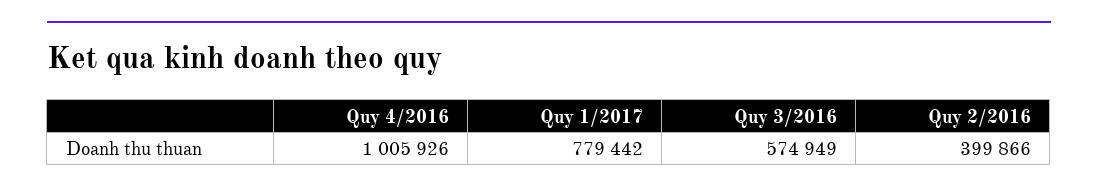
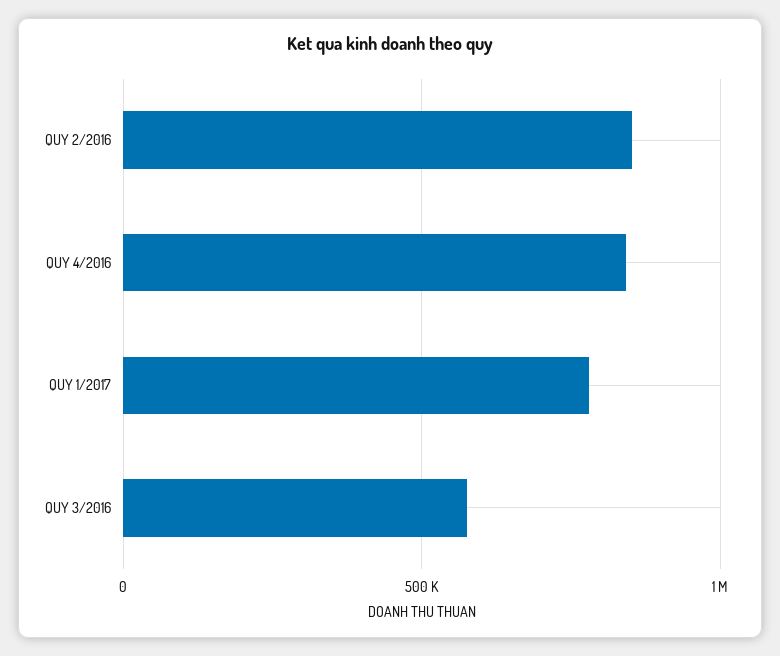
Quy 4/2016: 1005926 -> 850000
Quy 2/2016: 399866 -> 850000

